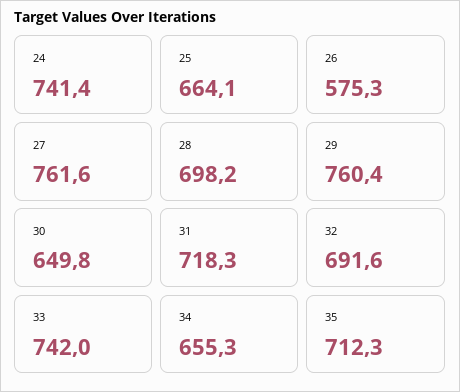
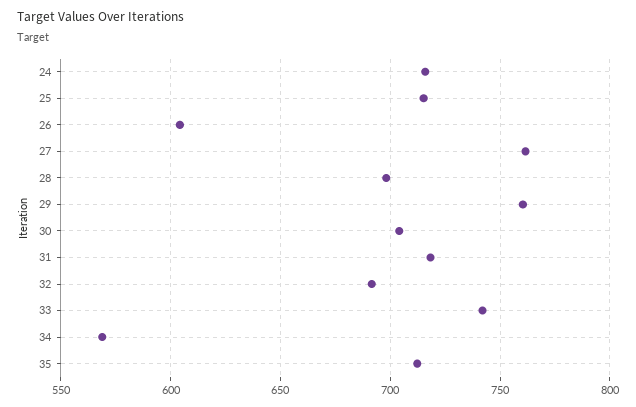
24: 741.4 -> 715
25: 664.1 -> 715
26: 575.3 -> 605
30: 649.8 -> 705
34: 655.3 -> 570

